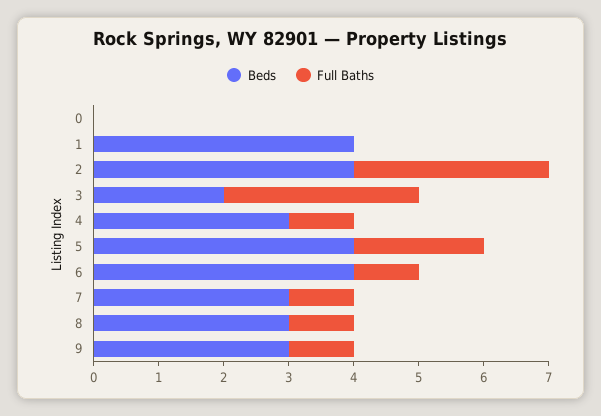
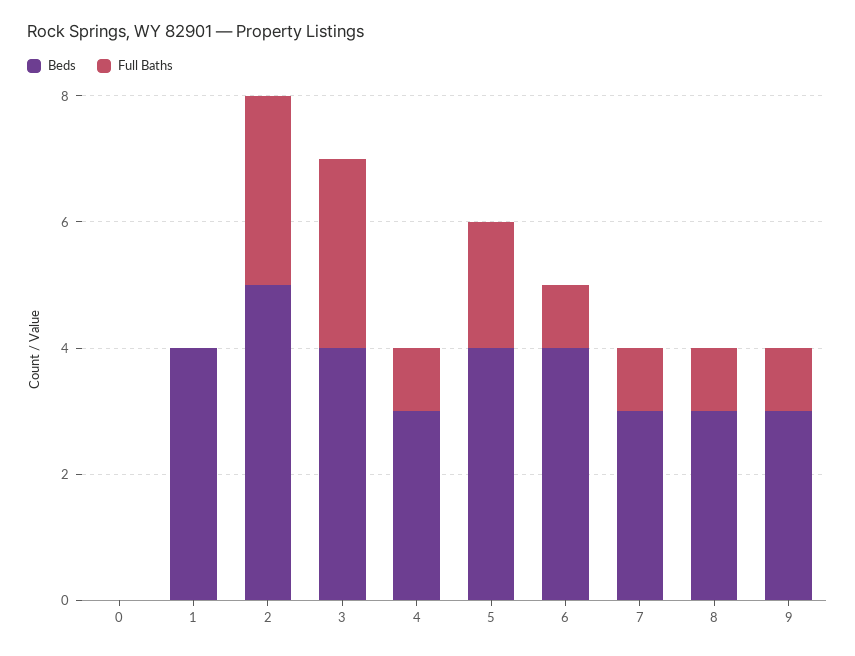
Beds, 2: 4 -> 5
Beds, 3: 2 -> 4

